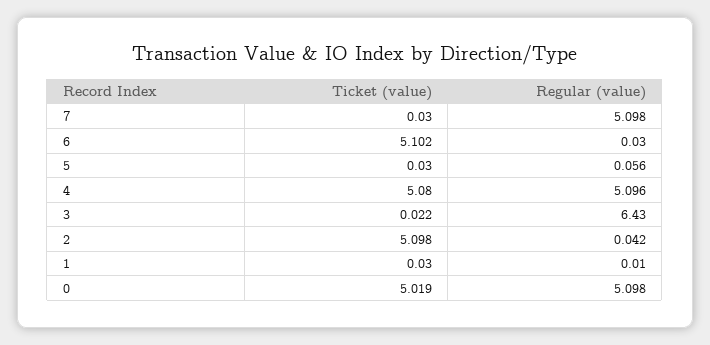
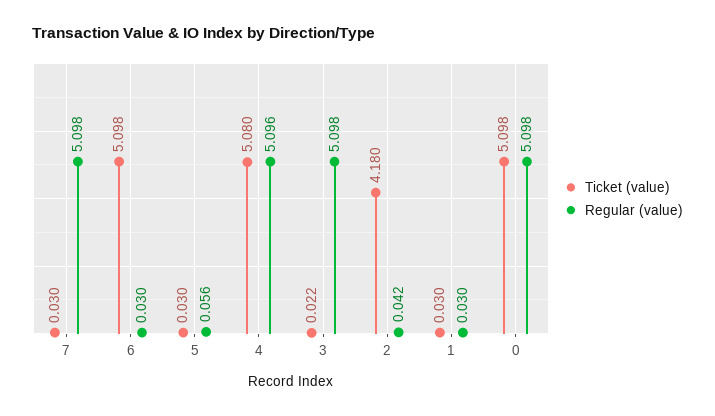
Ticket (value), 6: 5.102 -> 5.098
Regular (value), 3: 6.43 -> 5.098
Ticket (value), 2: 5.098 -> 4.18
Regular (value), 1: 0.01 -> 0.03
Ticket (value), 0: 5.019 -> 5.098

